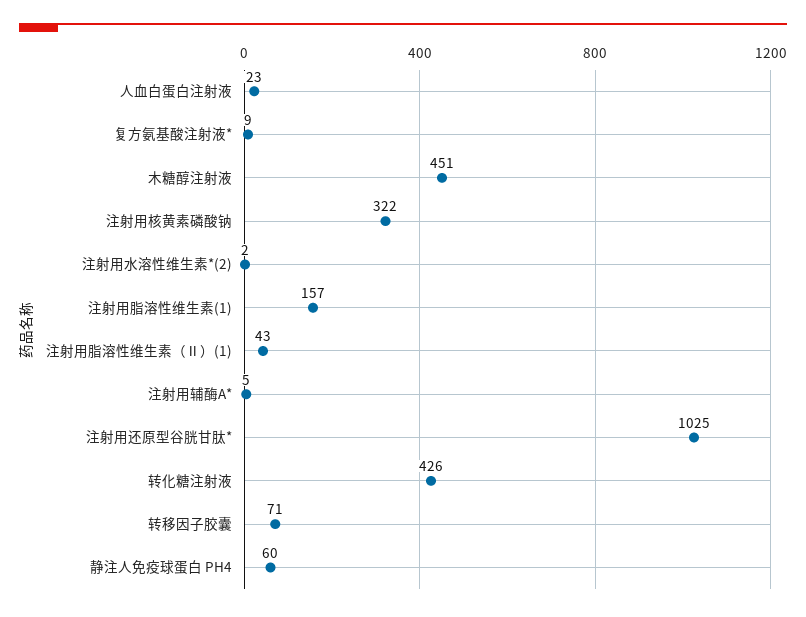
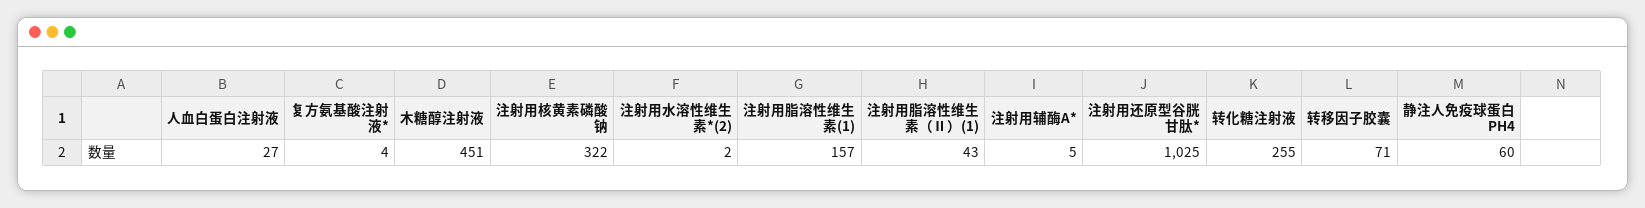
人血白蛋白注射液: 23 -> 27
复方氨基酸注射液*: 9 -> 4
转化糖注射液: 426 -> 255

